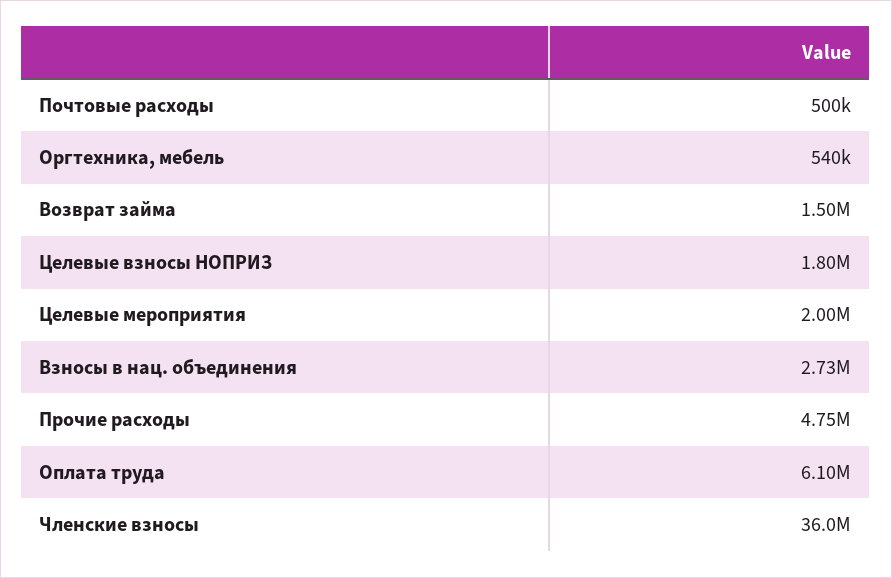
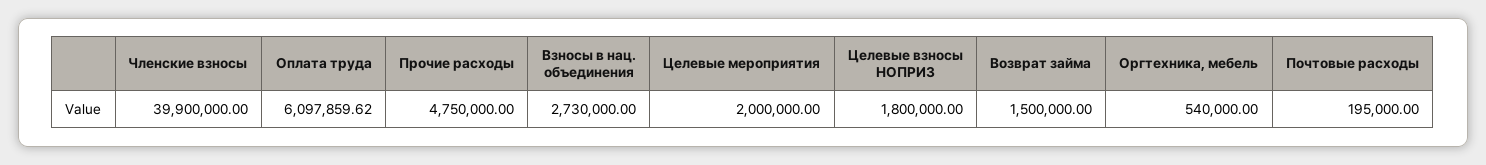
Почтовые расходы: 500000 -> 195000
Членские взносы: 36000000 -> 39900000

